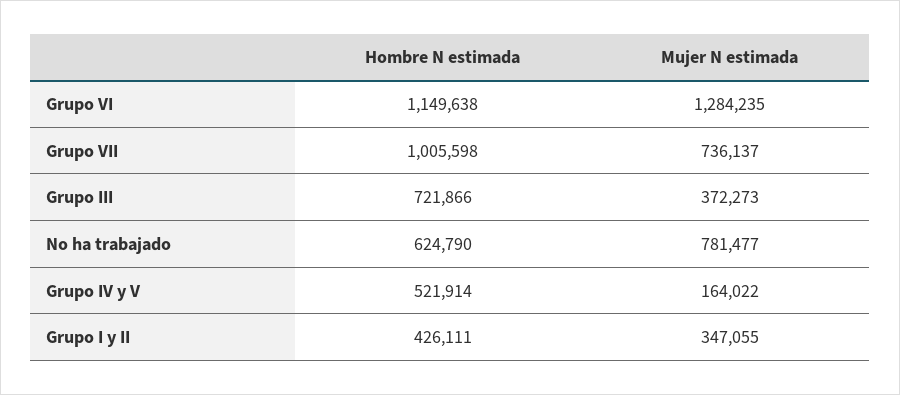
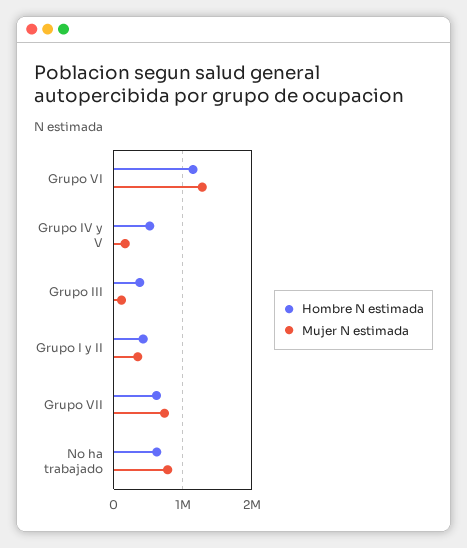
Hombre N estimada, Grupo VII: 1005598 -> 600000
Hombre N estimada, Grupo III: 721866 -> 400000
Mujer N estimada, Grupo III: 372273 -> 100000

